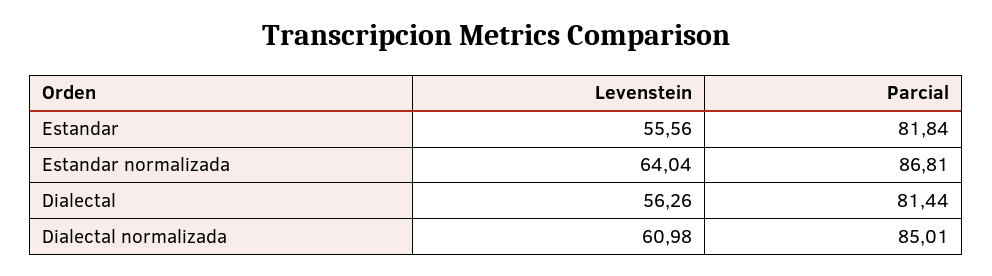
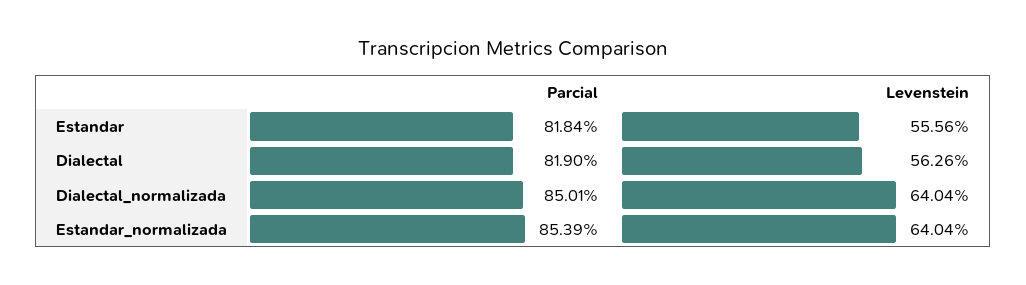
Parcial, Estandar normalizada: 86.81 -> 85.39
Parcial, Dialectal: 81.44 -> 81.9
Levenstein, Dialectal normalizada: 60.98 -> 64.04

